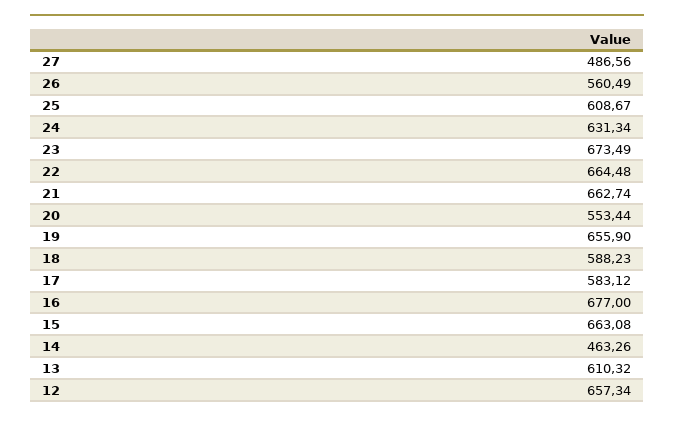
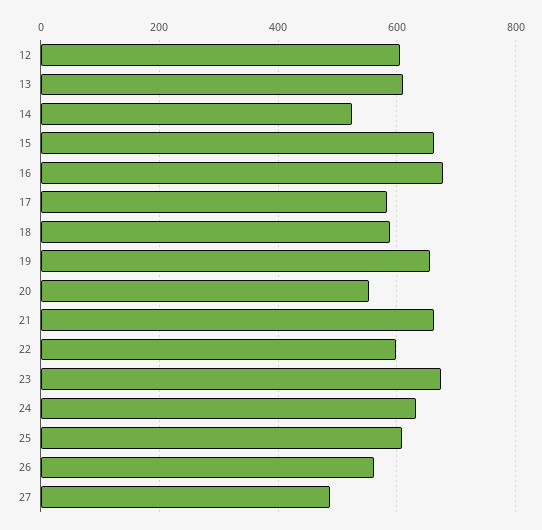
22: 664.48 -> 600
14: 463.26 -> 520
12: 657.34 -> 600

